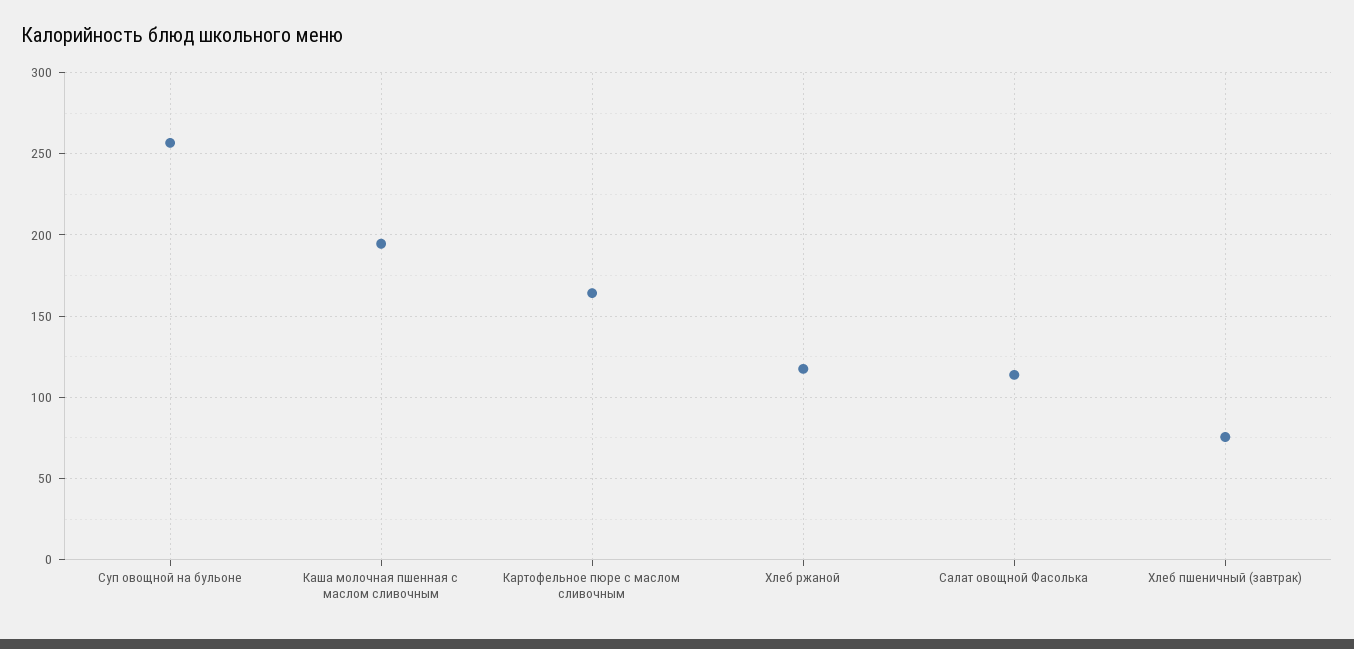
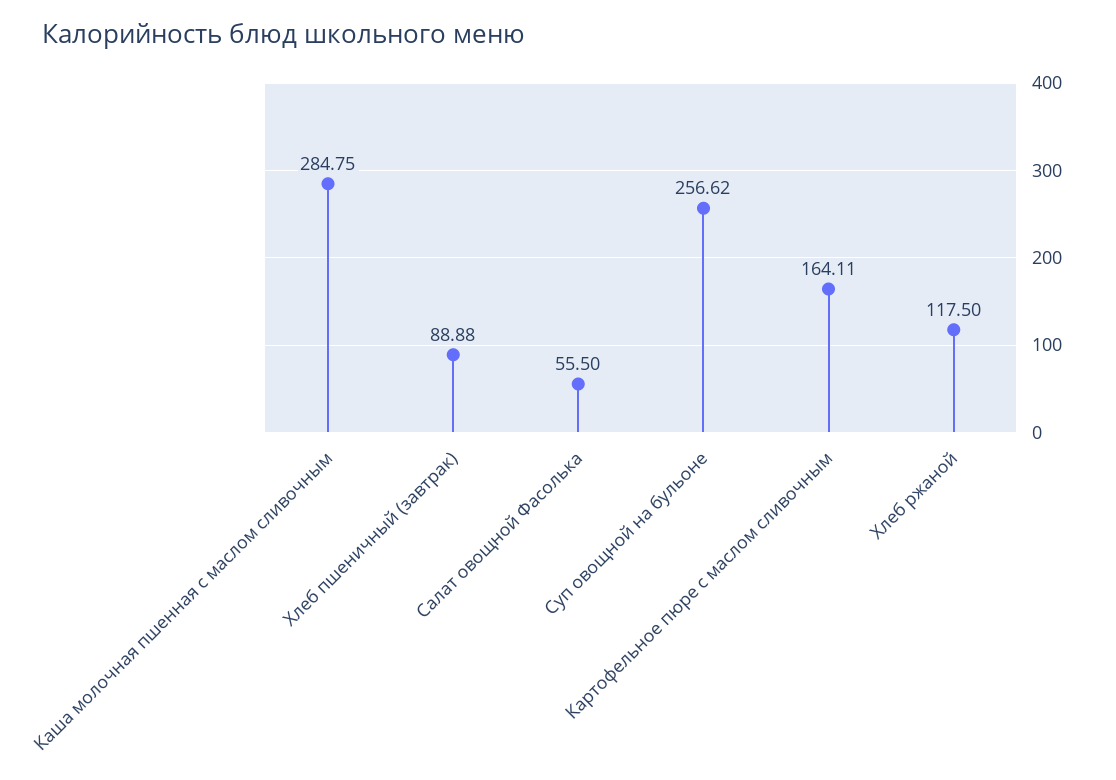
Каша молочная пшенная с маслом сливочным: 195 -> 284.75
Салат овощной Фасолька: 115 -> 55.5
Хлеб пшеничный (завтрак): 75 -> 88.88

